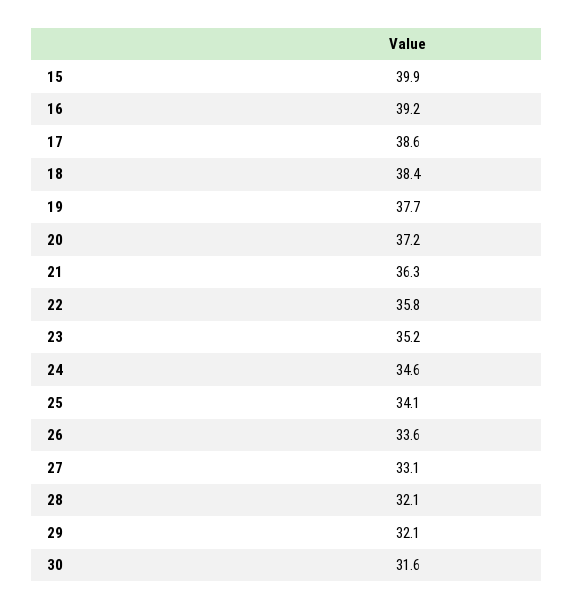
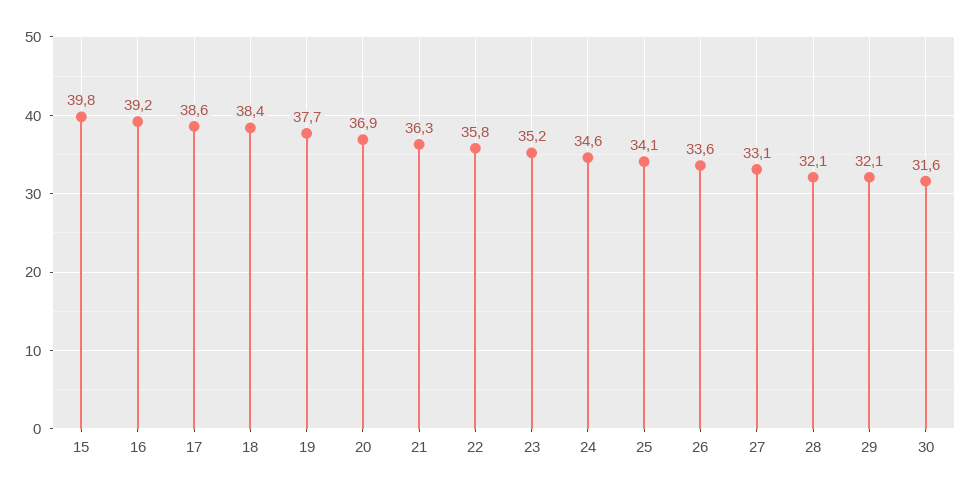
15: 39.9 -> 39.8
20: 37.2 -> 36.9

